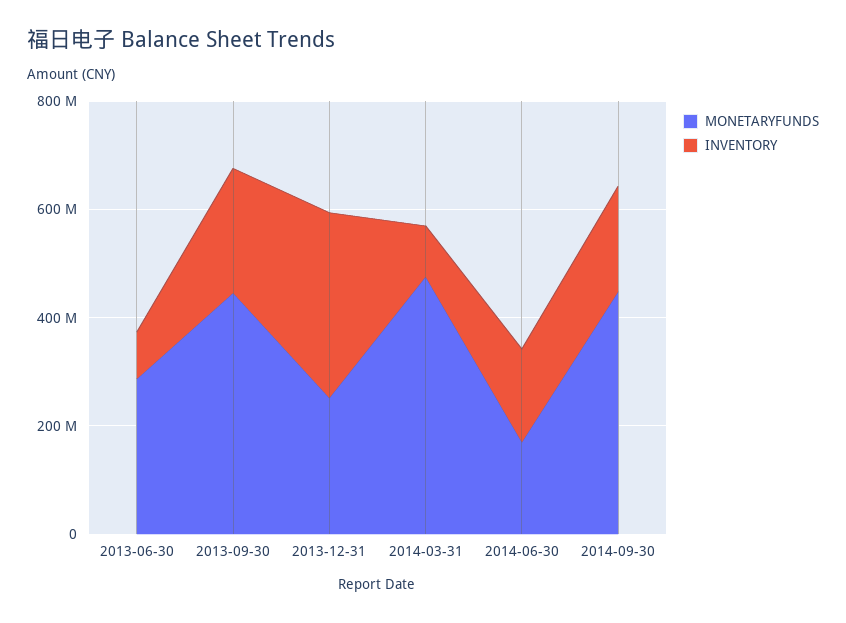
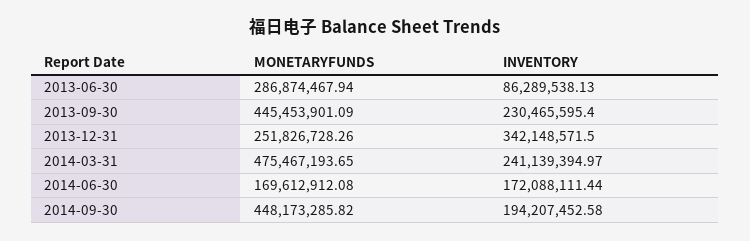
INVENTORY, 2014-03-31: 100000000 -> 241139394.97

